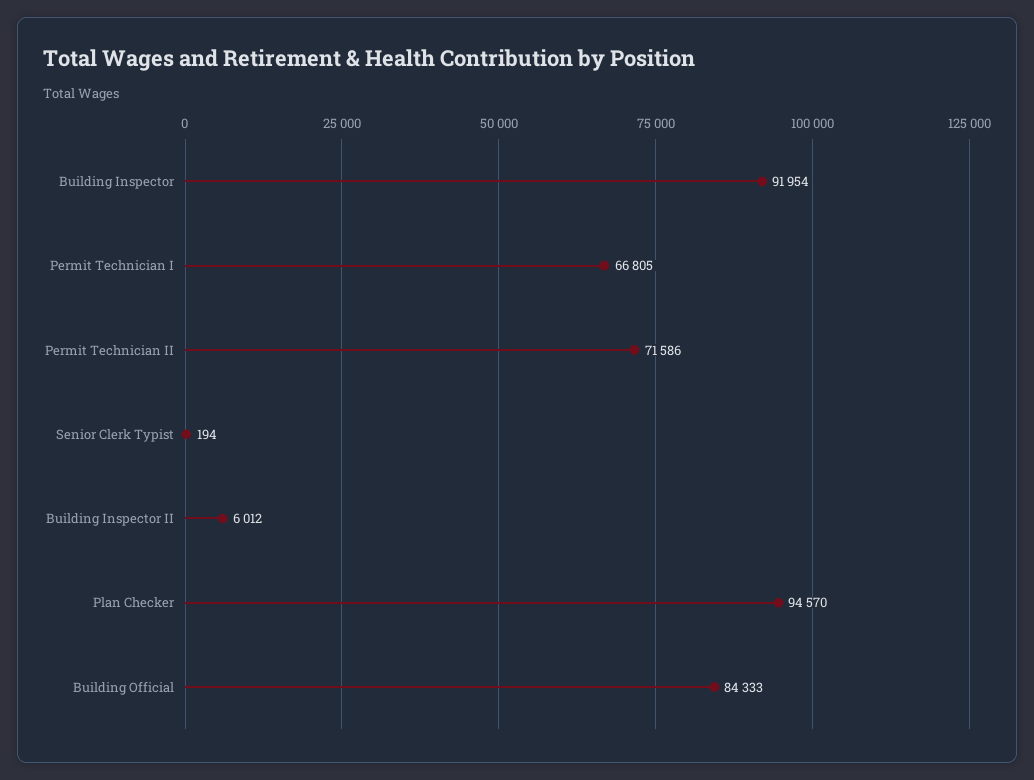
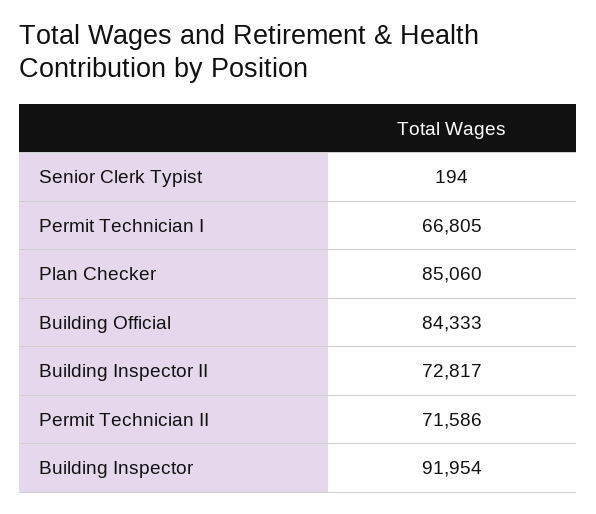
Building Inspector II: 6012 -> 72817
Plan Checker: 94570 -> 85060

